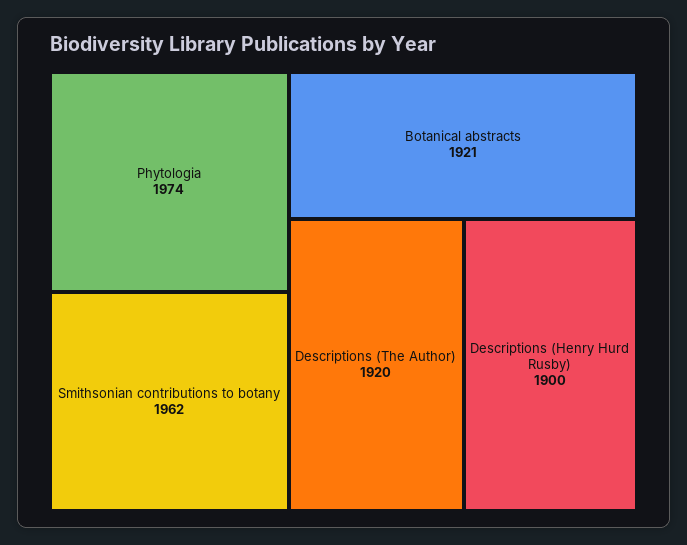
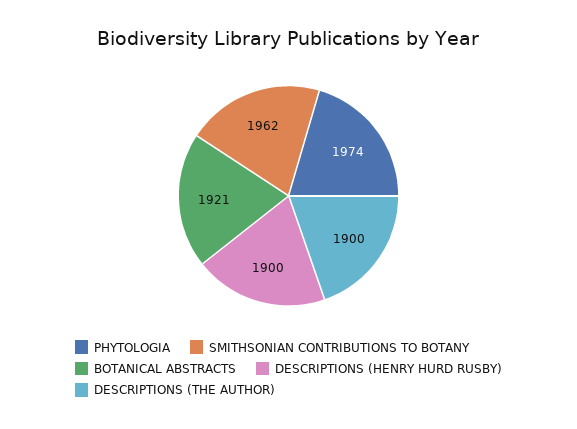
Descriptions (The Author): 1920 -> 1900

